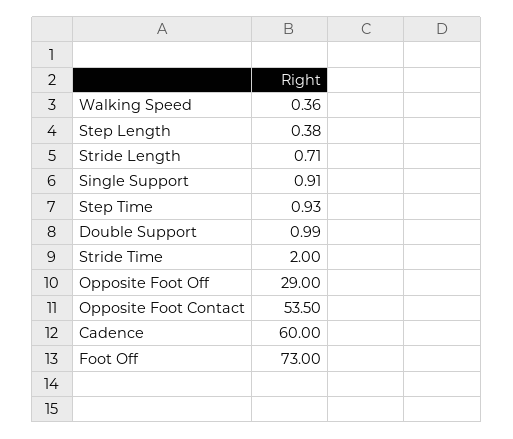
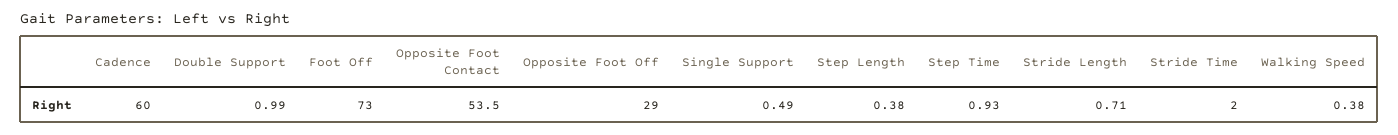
Walking Speed: 0.36 -> 0.38
Single Support: 0.91 -> 0.49

